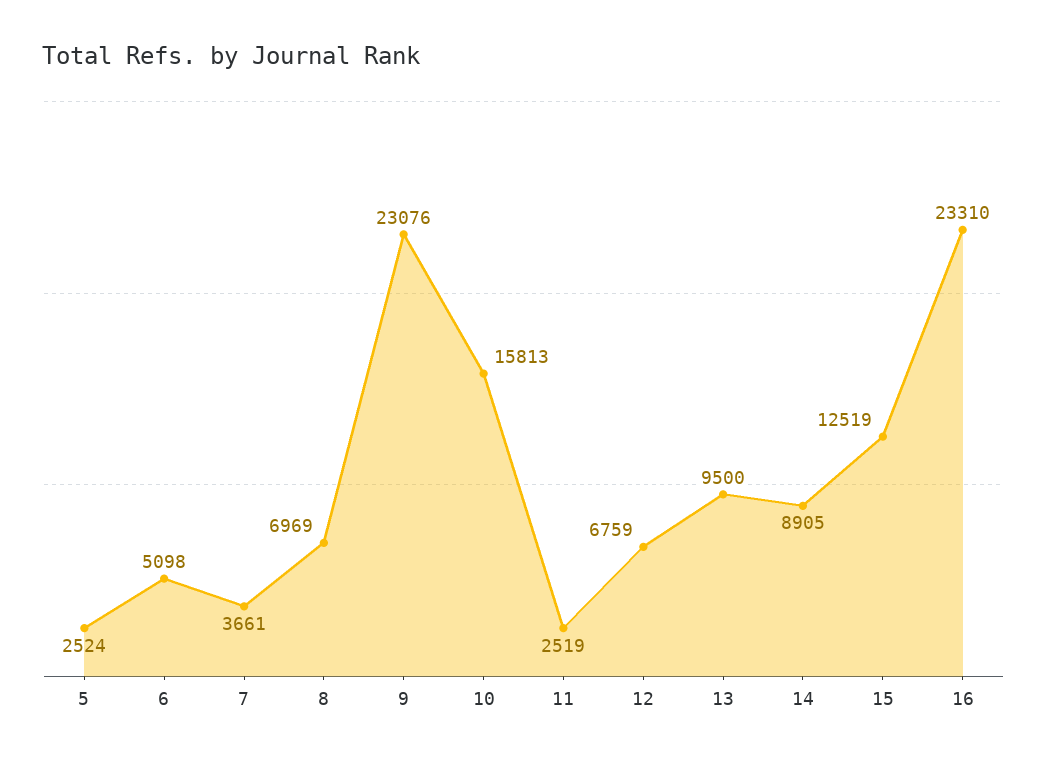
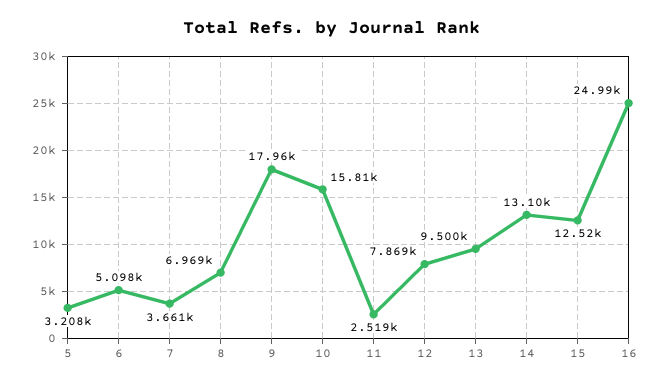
5: 2524 -> 3208
9: 23076 -> 17960
12: 6759 -> 7869
14: 8905 -> 13100
16: 23310 -> 24990

